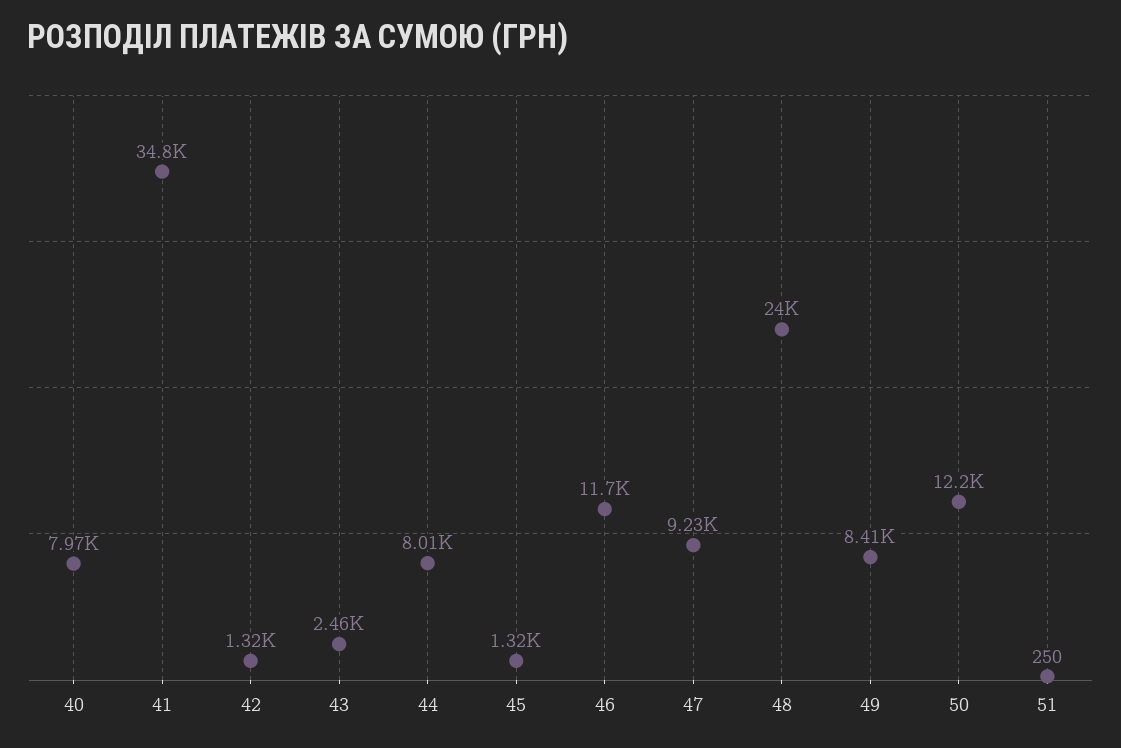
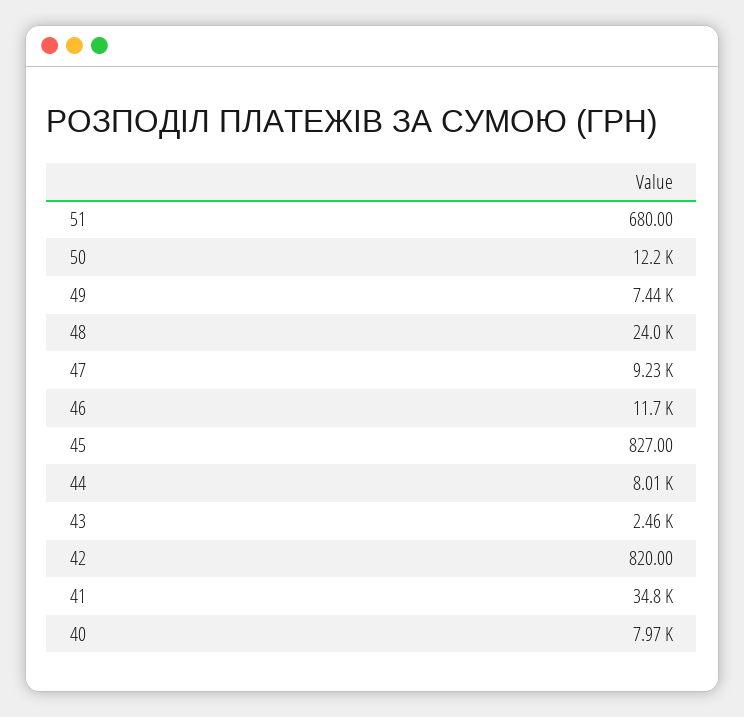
42: 1320 -> 820
45: 1320 -> 827
49: 8410 -> 7440
51: 250 -> 680

